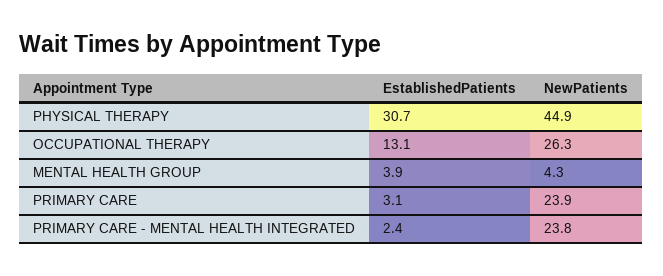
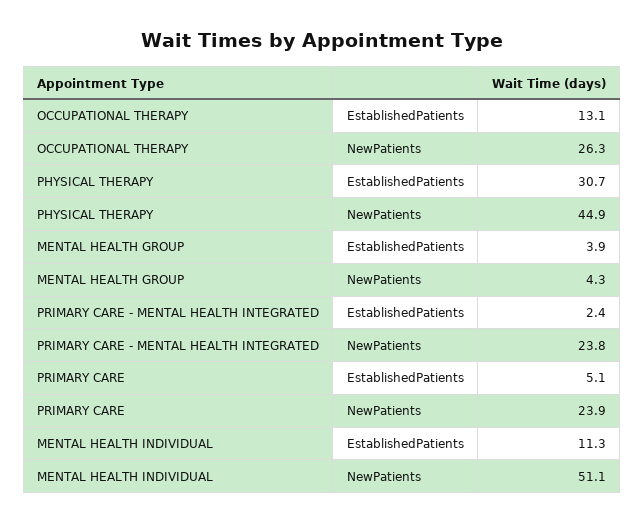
EstablishedPatients, PRIMARY CARE: 3.1 -> 5.1
EstablishedPatients, MENTAL HEALTH INDIVIDUAL: none -> 11.3
NewPatients, MENTAL HEALTH INDIVIDUAL: none -> 51.1

